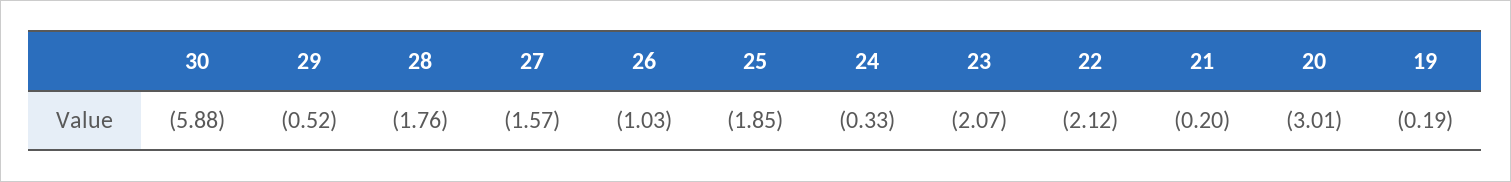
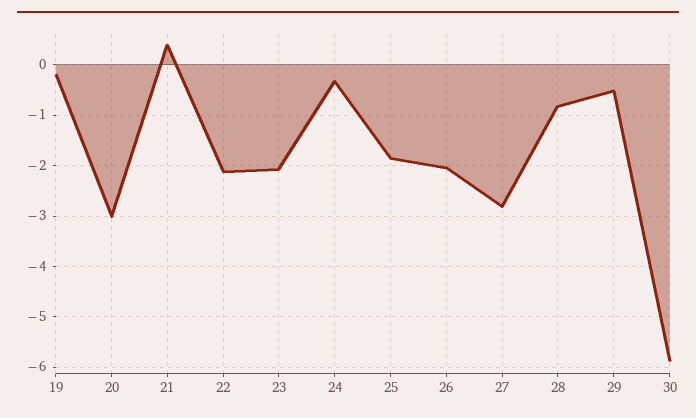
28: -1.76 -> -0.8
27: -1.57 -> -2.8
26: -1.03 -> -2
21: -0.2 -> 0.4

